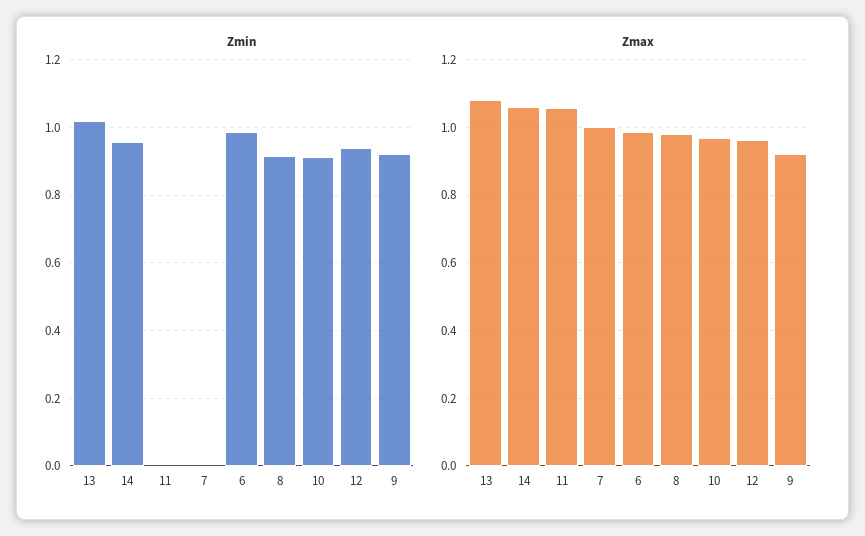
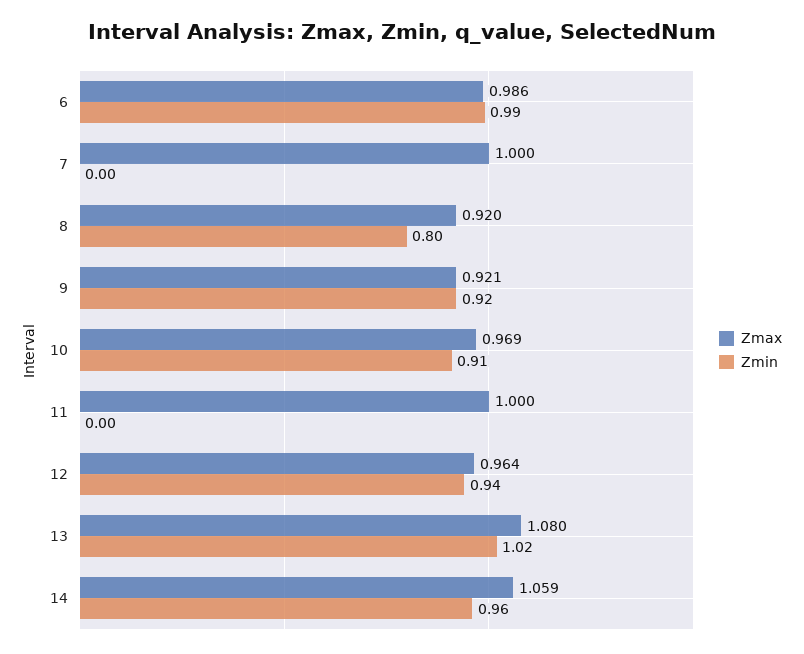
Zmin, 8: 0.92 -> 0.8
Zmax, 11: 1.06 -> 1
Zmax, 8: 0.98 -> 0.92

